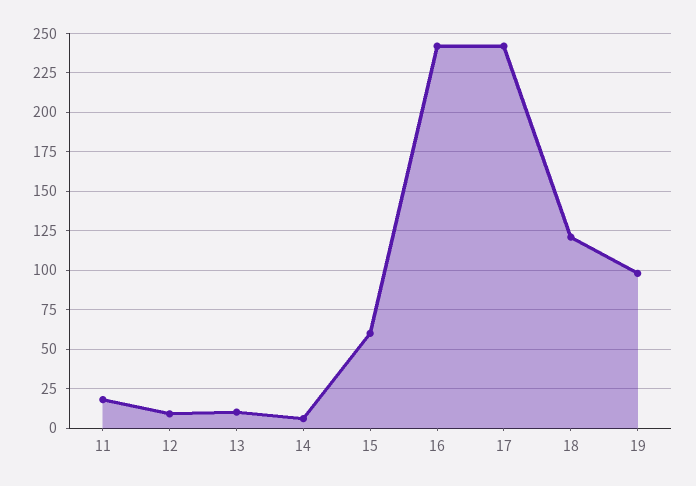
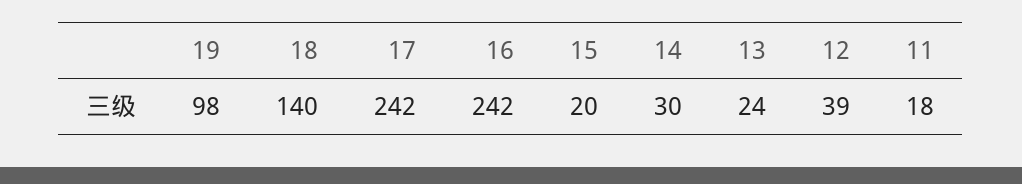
12: 10 -> 39
13: 10 -> 24
14: 5 -> 30
15: 60 -> 20
18: 120 -> 140

